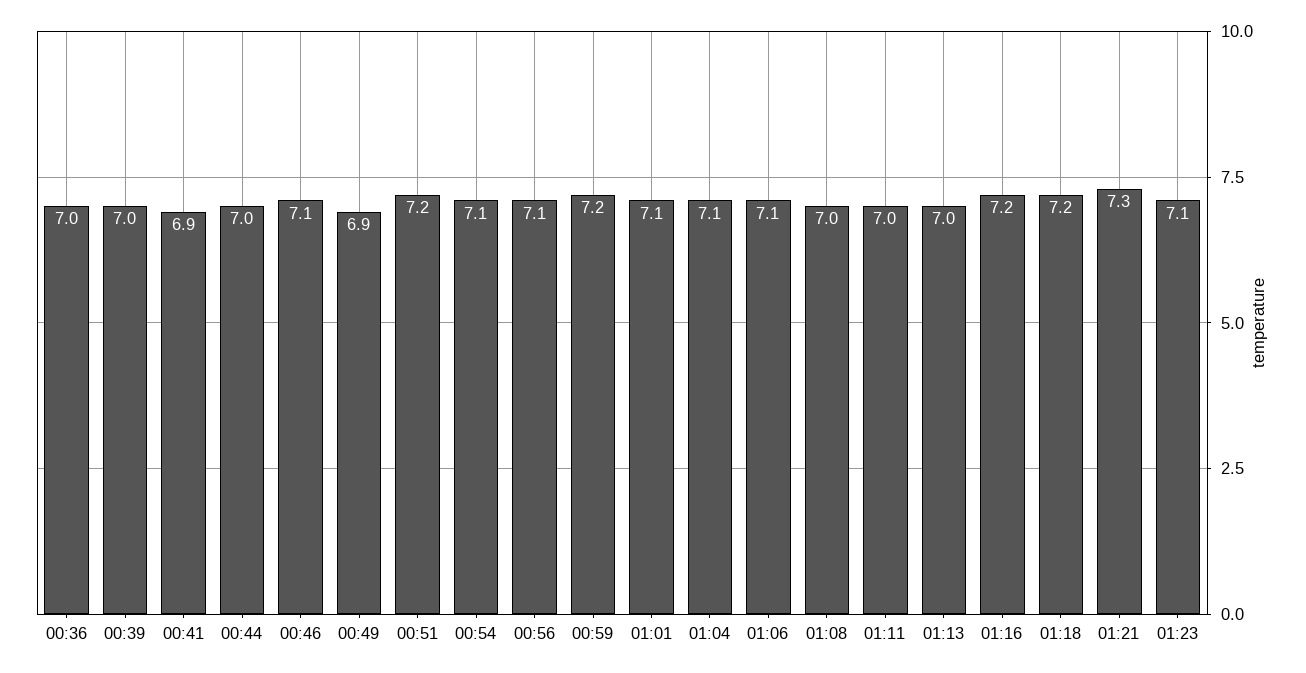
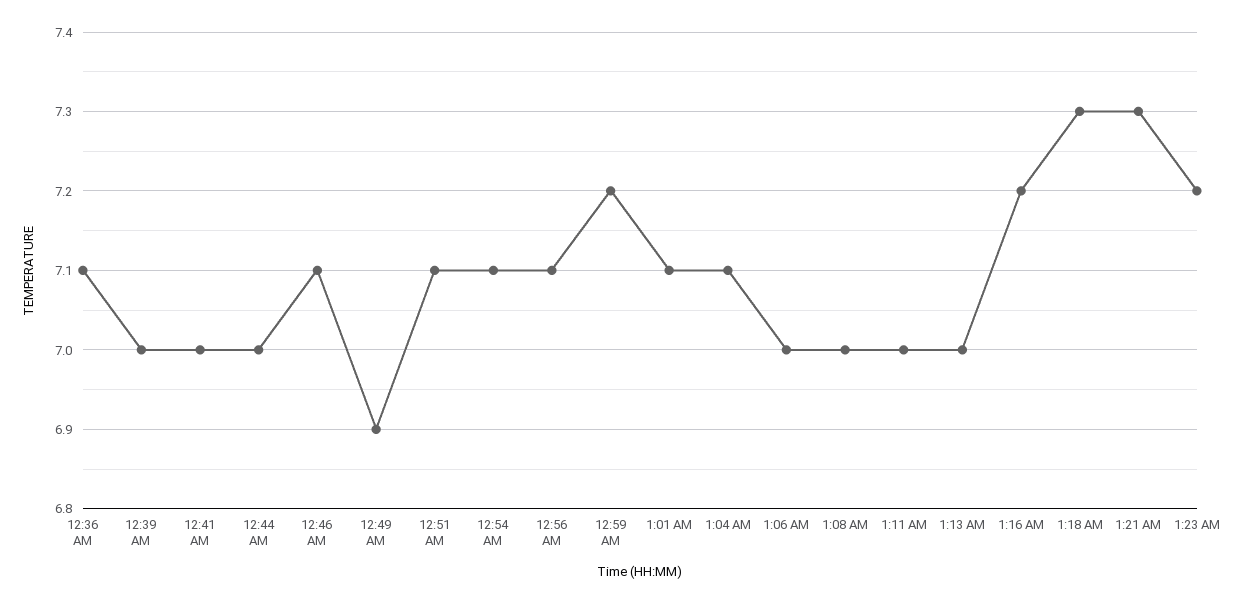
00:36: 7 -> 7.1
00:41: 6.9 -> 7
00:51: 7.2 -> 7.1
01:06: 7.1 -> 7
01:18: 7.2 -> 7.3
01:23: 7.1 -> 7.2

